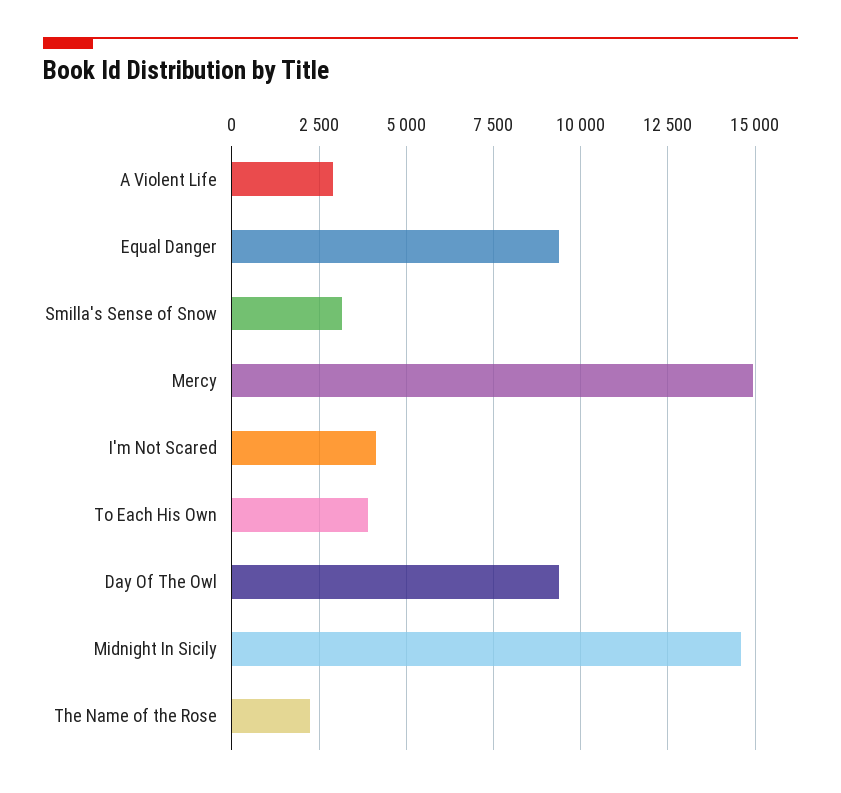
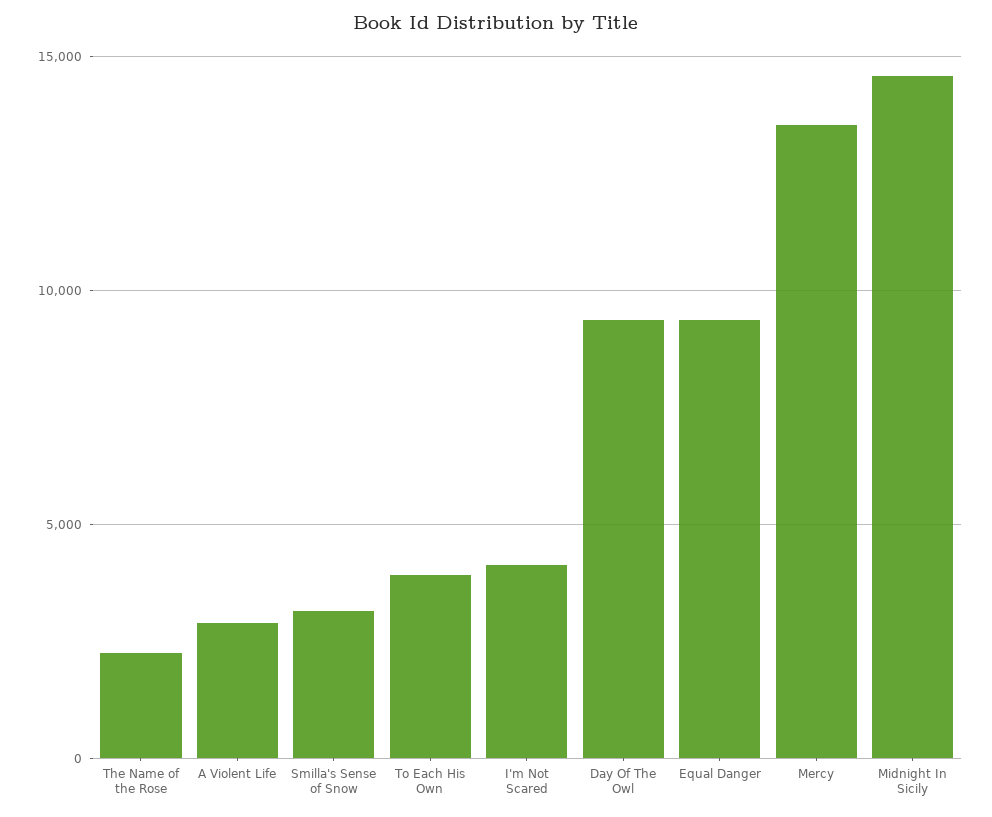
Mercy: 15000 -> 13500

